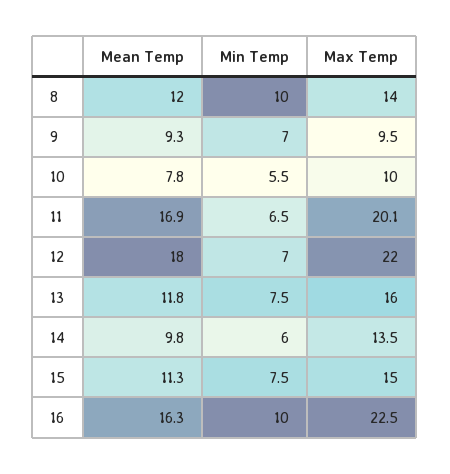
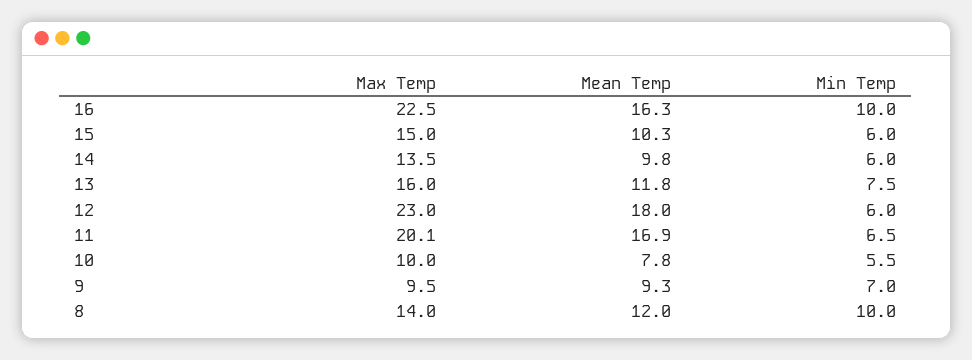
Min Temp, 12: 7 -> 6
Max Temp, 12: 22 -> 23
Mean Temp, 15: 11.3 -> 10.3
Min Temp, 15: 7.5 -> 6

